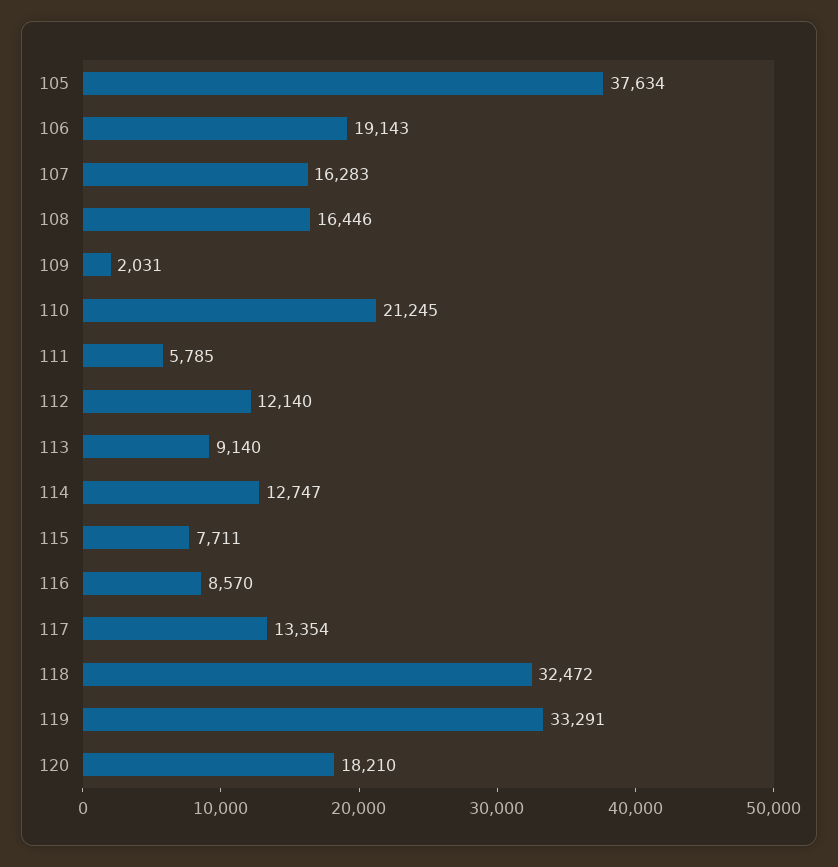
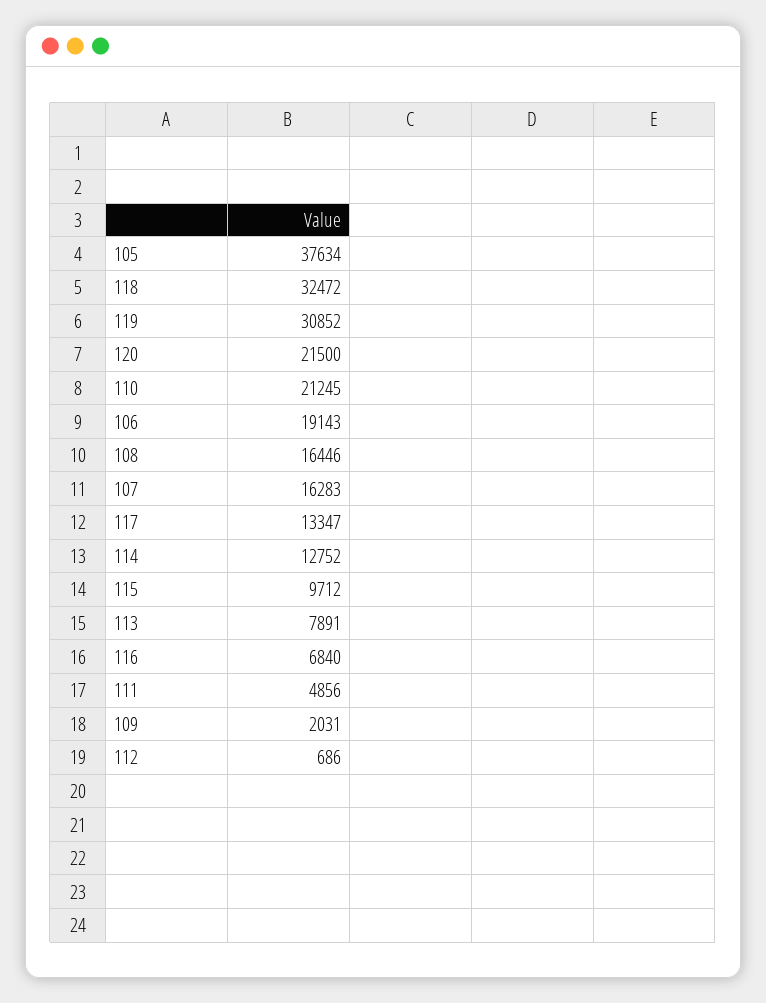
111: 5785 -> 4856
112: 12140 -> 686
113: 9140 -> 7891
114: 12747 -> 12752
115: 7711 -> 9712
116: 8570 -> 6840
117: 13354 -> 13347
119: 33291 -> 30852
120: 18210 -> 21500

